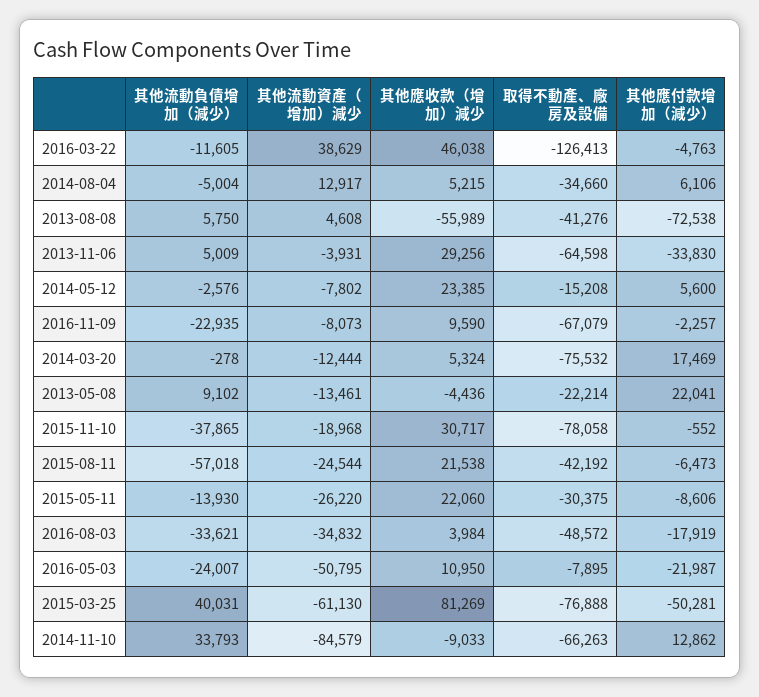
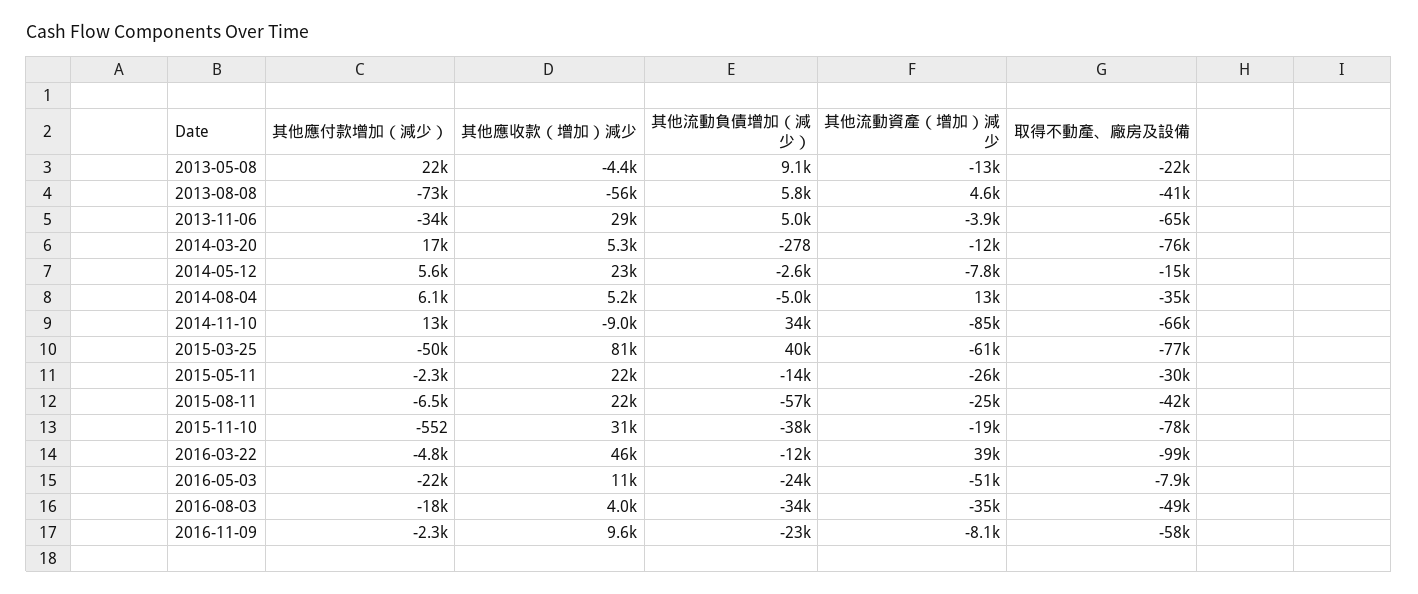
取得不動產、廠房及設備, 2016-03-22: -126413 -> -99000
取得不動產、廠房及設備, 2016-11-09: -67079 -> -58000
其他應付款增加（減少）, 2015-05-11: -8606 -> -2300

